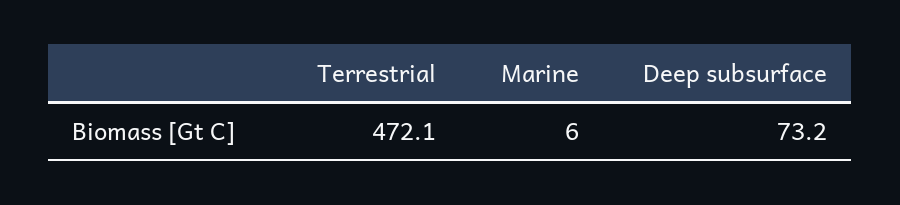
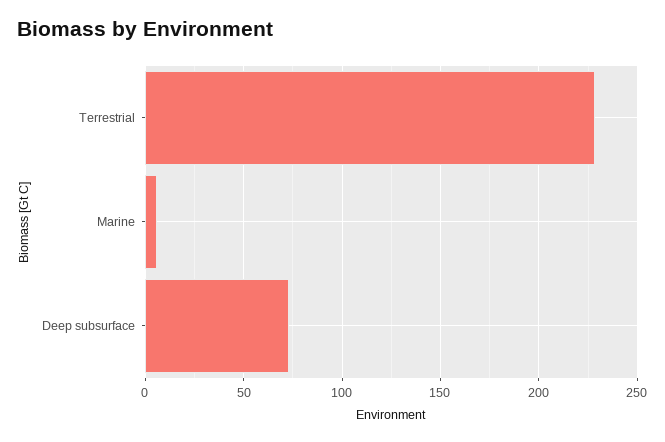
Terrestrial: 472.1 -> 230

